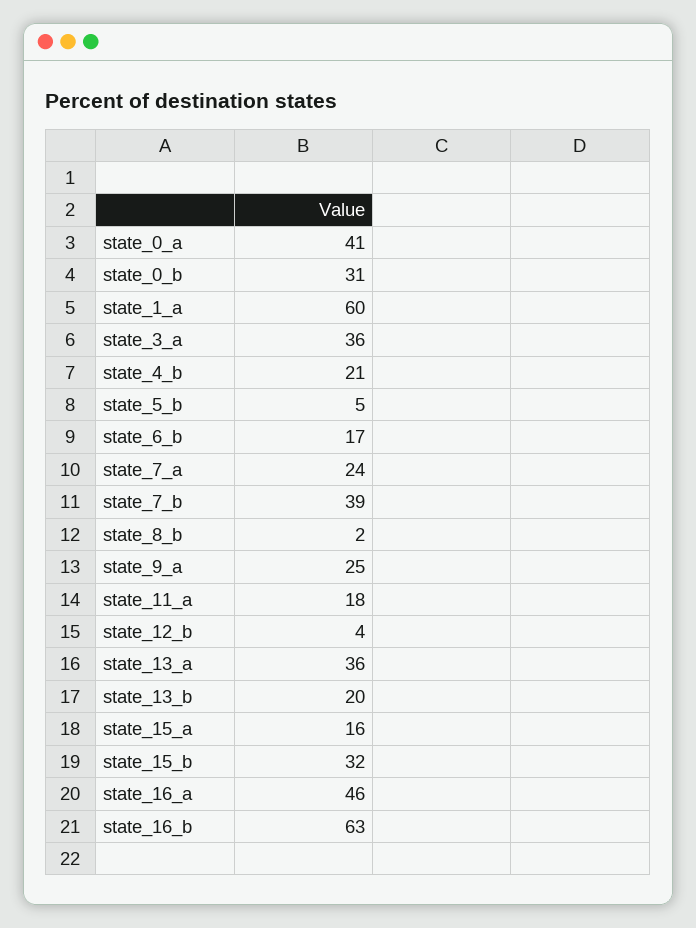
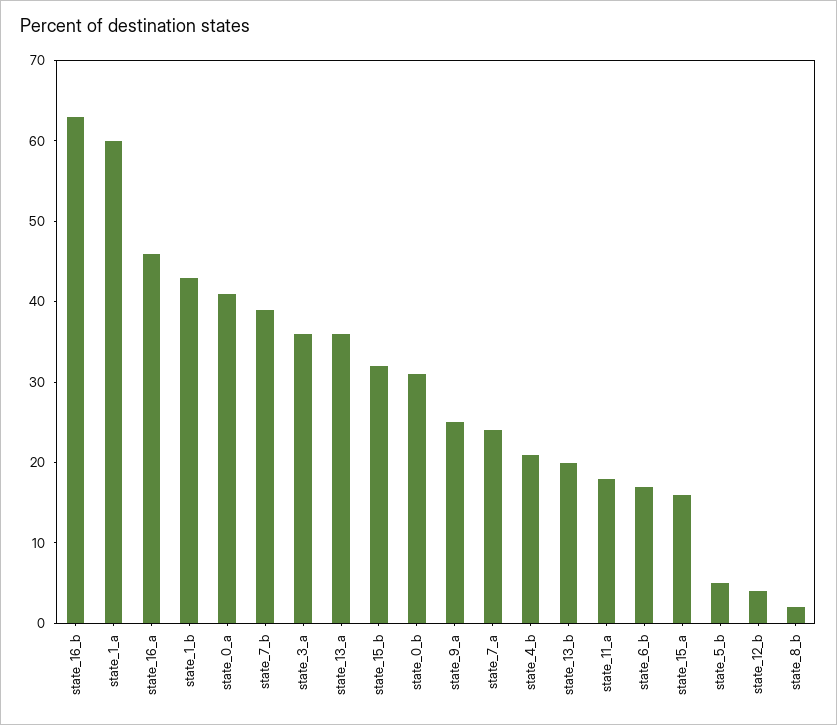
state_1_b: none -> 43

